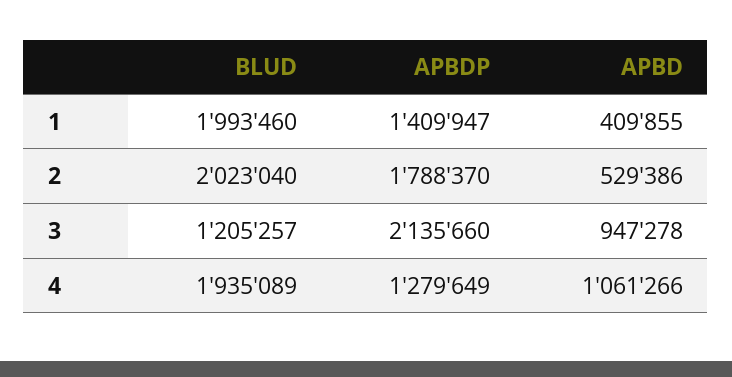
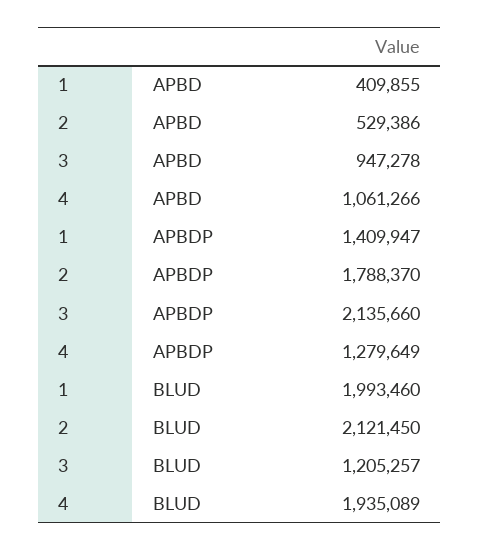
BLUD, 2: 2023040 -> 2121450

